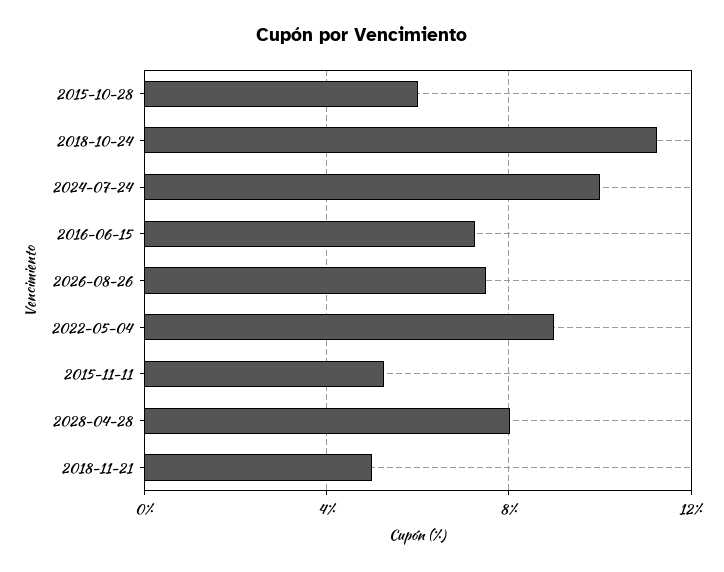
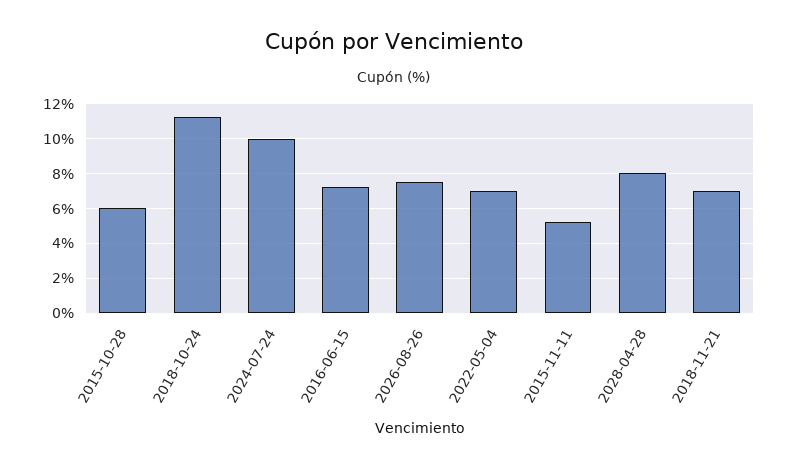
2022-05-04: 9 -> 7
2018-11-21: 5 -> 7

